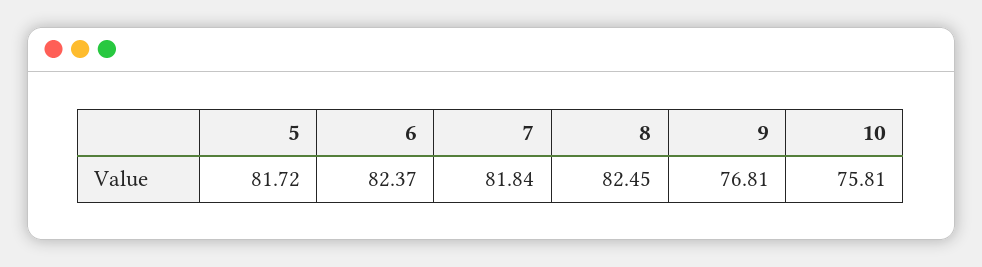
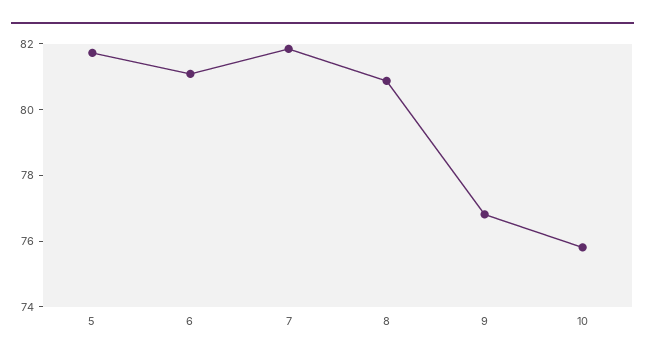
6: 82.37 -> 81
8: 82.45 -> 81

